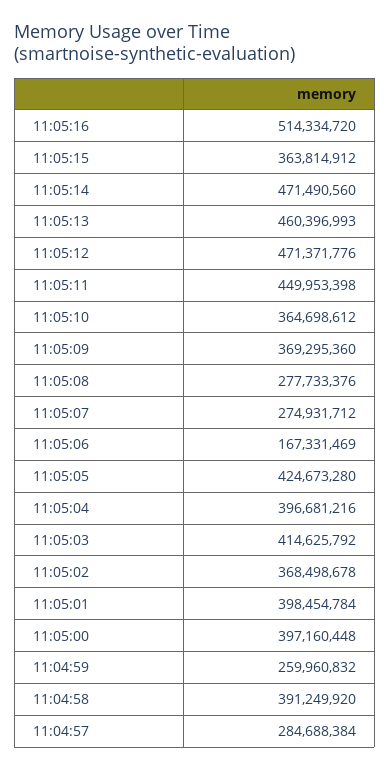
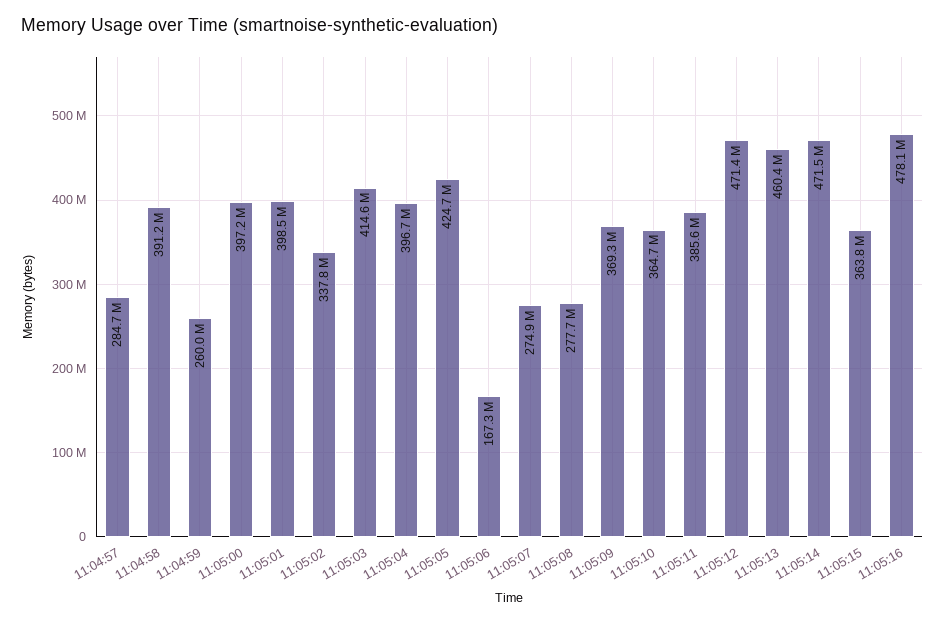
11:05:16: 514334720 -> 478100000
11:05:11: 449953398 -> 385600000
11:05:02: 368498678 -> 337800000

